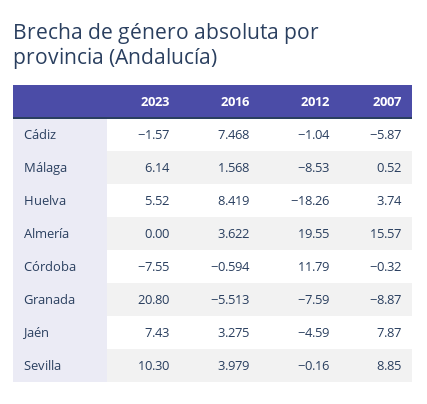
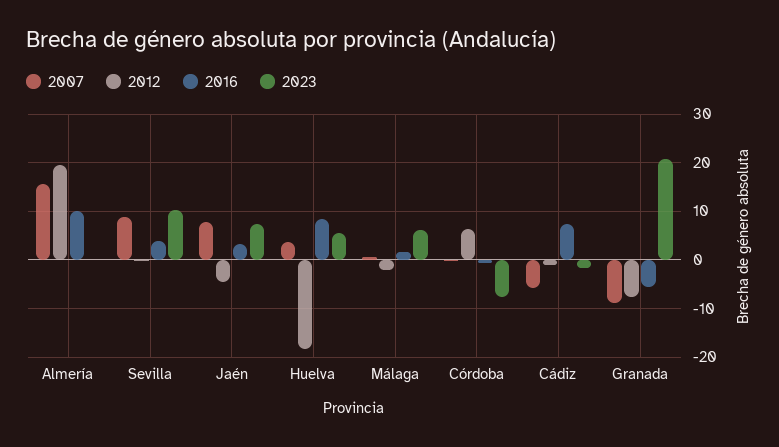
2012, Málaga: -8.53 -> -2
2016, Almería: 3.622 -> 10
2012, Córdoba: 11.79 -> 6

